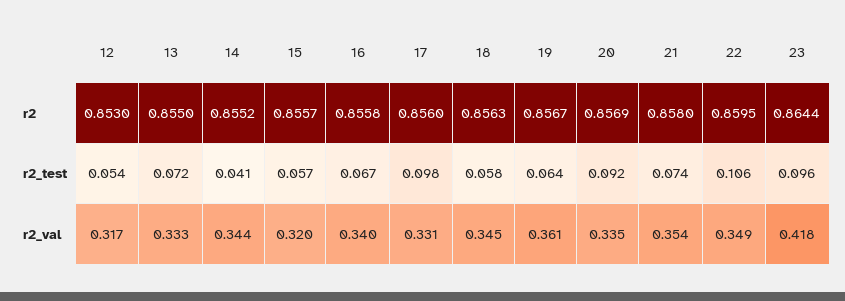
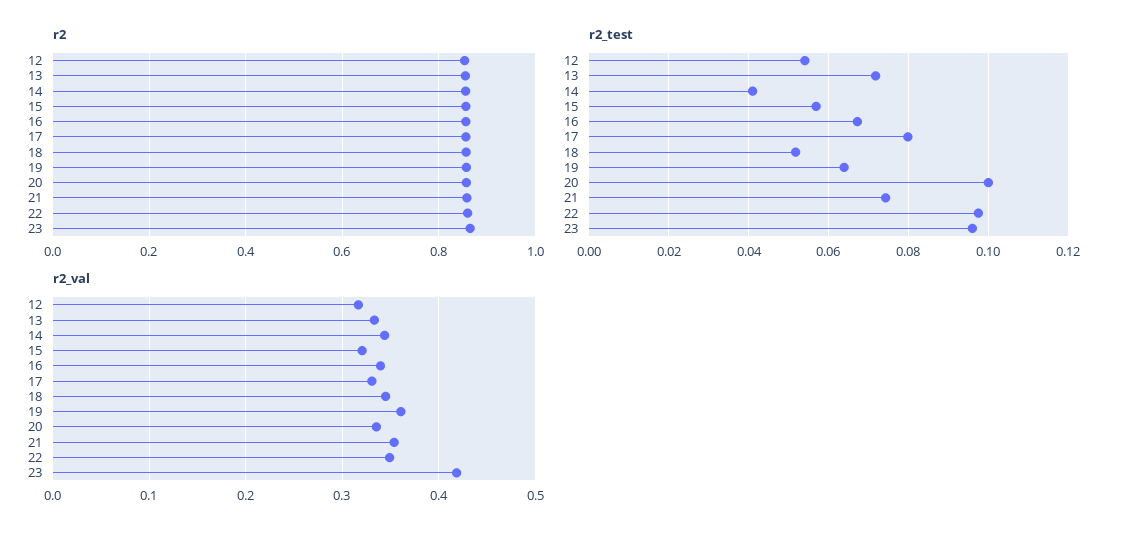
r2_test, 17: 0.098 -> 0.08
r2_test, 18: 0.058 -> 0.052
r2_test, 20: 0.092 -> 0.1
r2_test, 22: 0.106 -> 0.098

